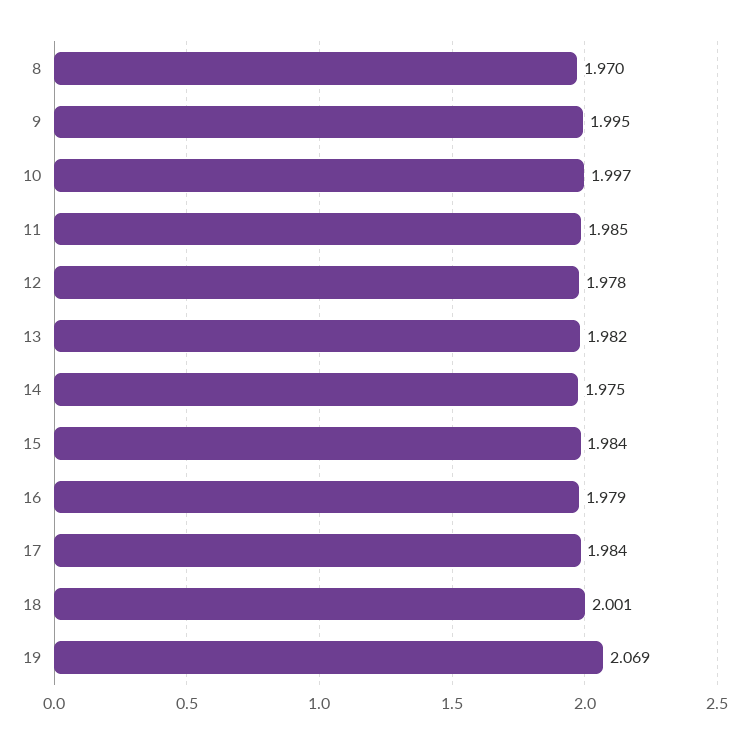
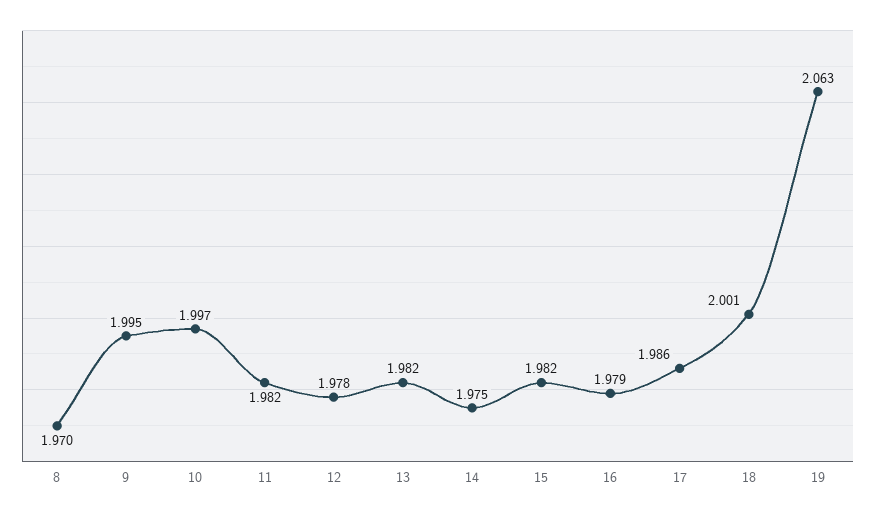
11: 1.985 -> 1.982
15: 1.984 -> 1.982
17: 1.984 -> 1.986
19: 2.069 -> 2.063

